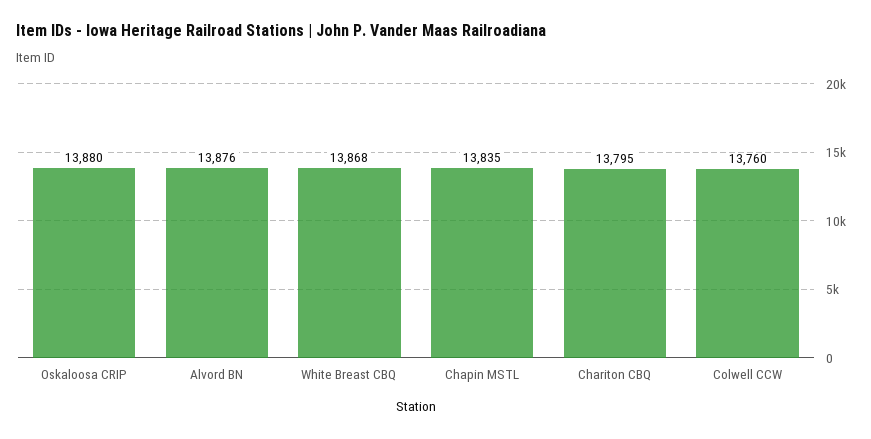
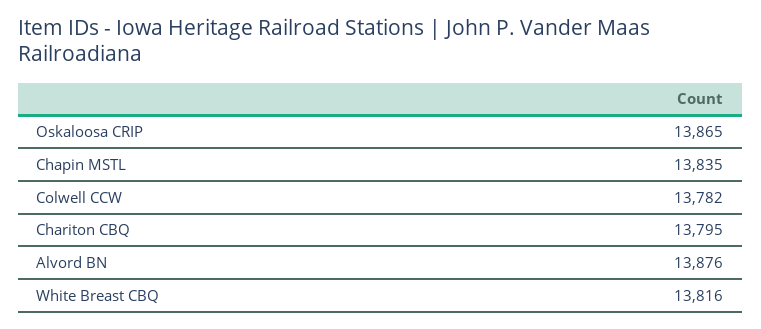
Oskaloosa CRIP: 13880 -> 13865
White Breast CBQ: 13868 -> 13816
Colwell CCW: 13760 -> 13782

